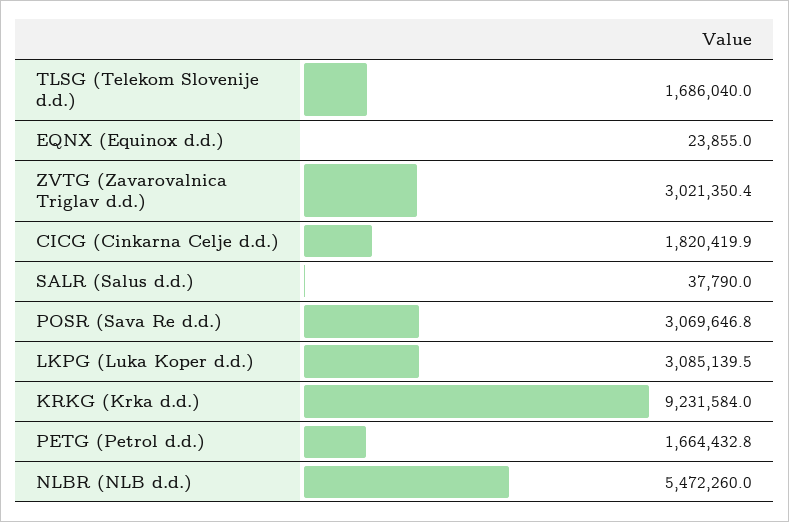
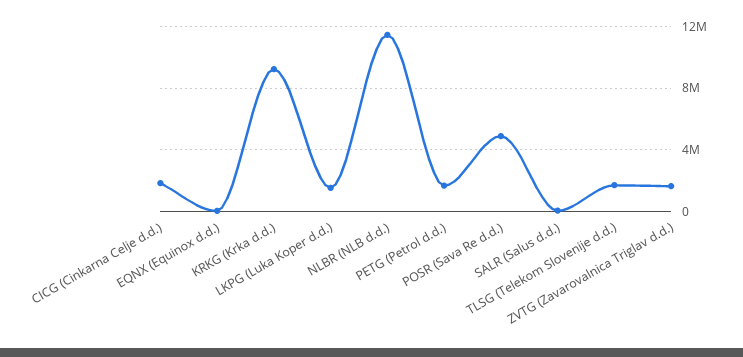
ZVTG (Zavarovalnica Triglav d.d.): 3021350.4 -> 1500000
POSR (Sava Re d.d.): 3069646.8 -> 5000000
LKPG (Luka Koper d.d.): 3085139.5 -> 1500000
NLBR (NLB d.d.): 5472260 -> 11500000

